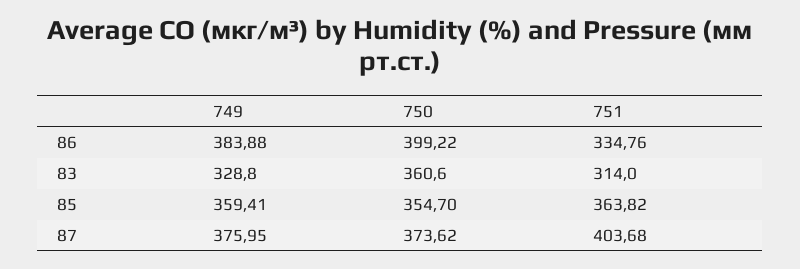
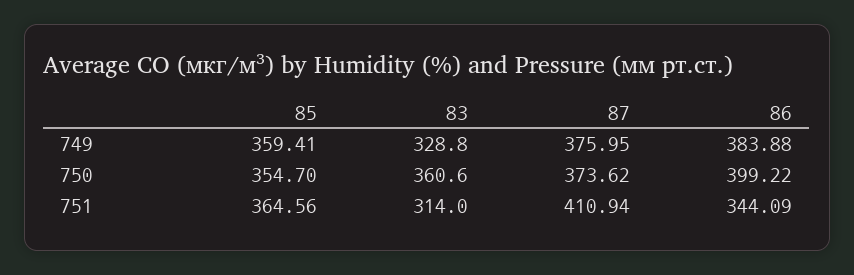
751, 86: 334.76 -> 344.09
751, 85: 363.82 -> 364.56
751, 87: 403.68 -> 410.94

